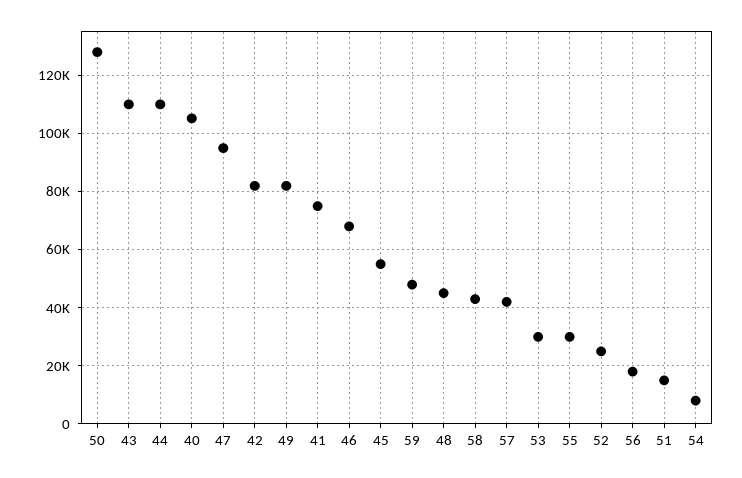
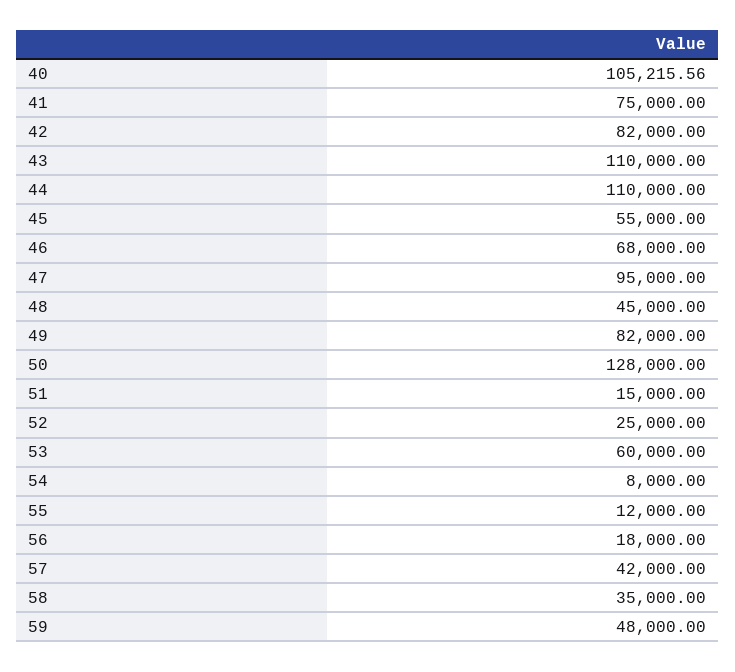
58: 42500 -> 35000
53: 30000 -> 60000
55: 30000 -> 12000

